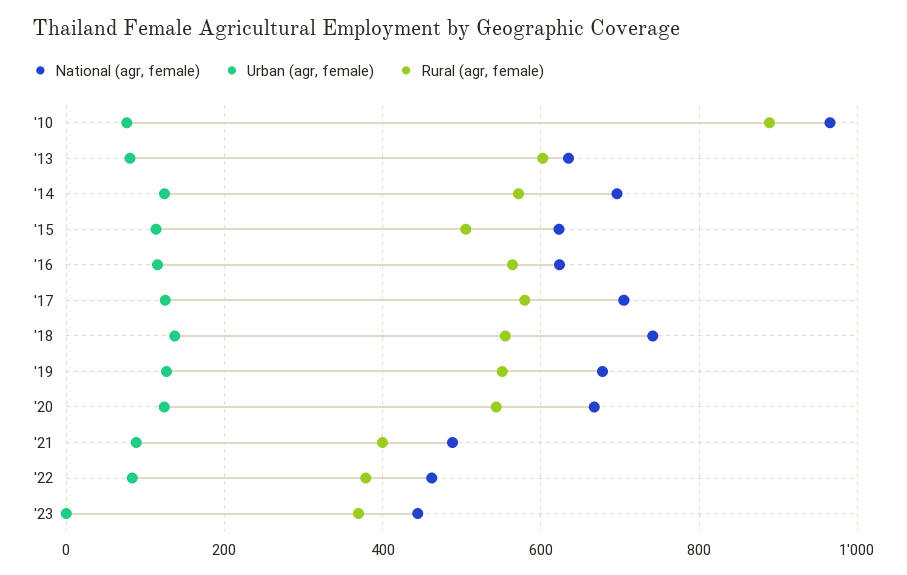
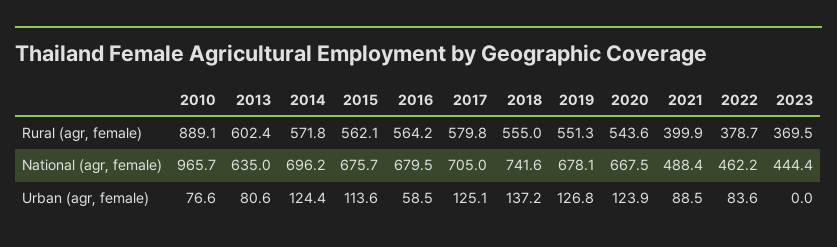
National (agr, female), '15: 620 -> 675.7
Rural (agr, female), '15: 500 -> 562.1
National (agr, female), '16: 620 -> 679.5
Urban (agr, female), '16: 120 -> 58.5

